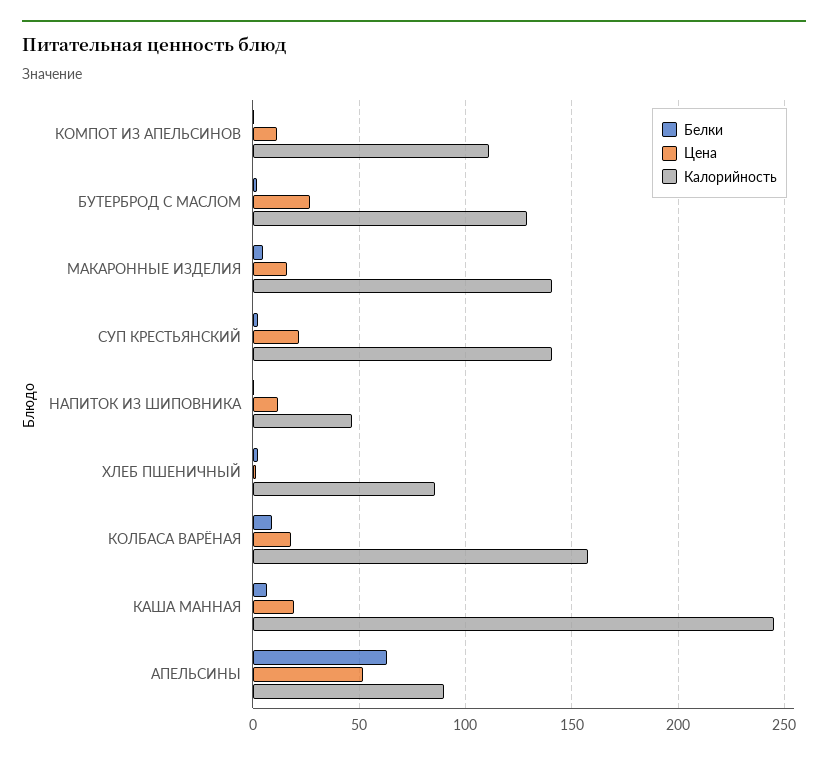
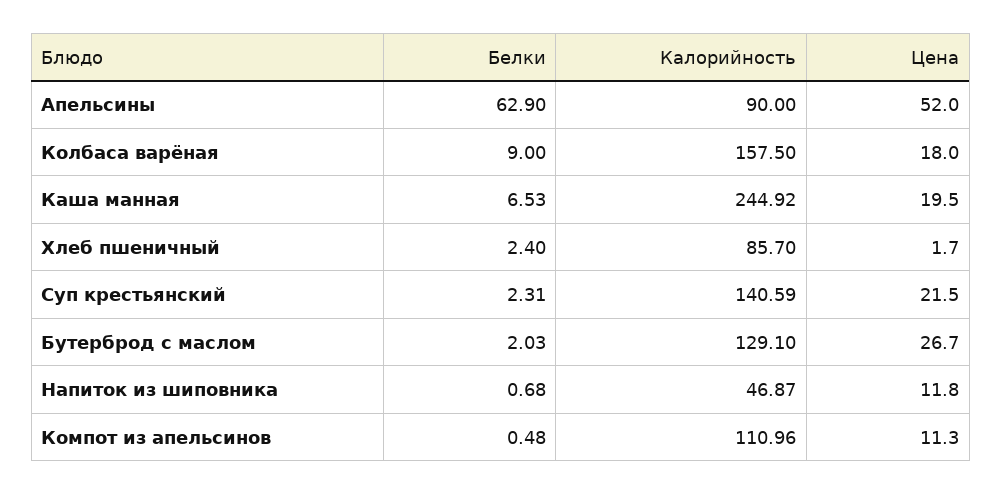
Белки, МАКАРОННЫЕ ИЗДЕЛИЯ: 5 -> none
Цена, МАКАРОННЫЕ ИЗДЕЛИЯ: 15 -> none
Калорийность, МАКАРОННЫЕ ИЗДЕЛИЯ: 140 -> none

